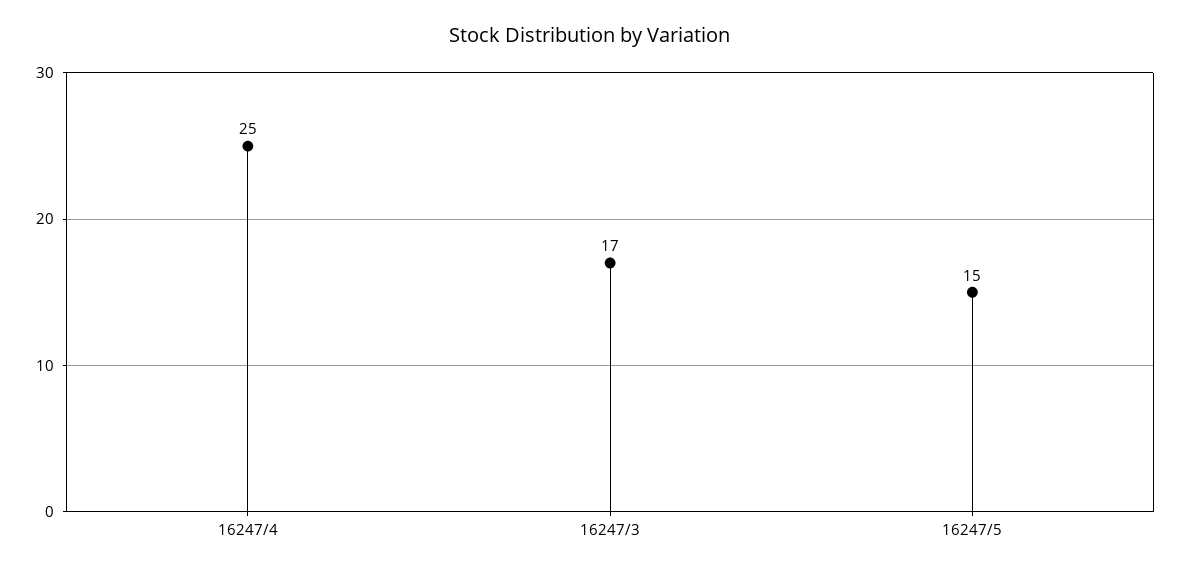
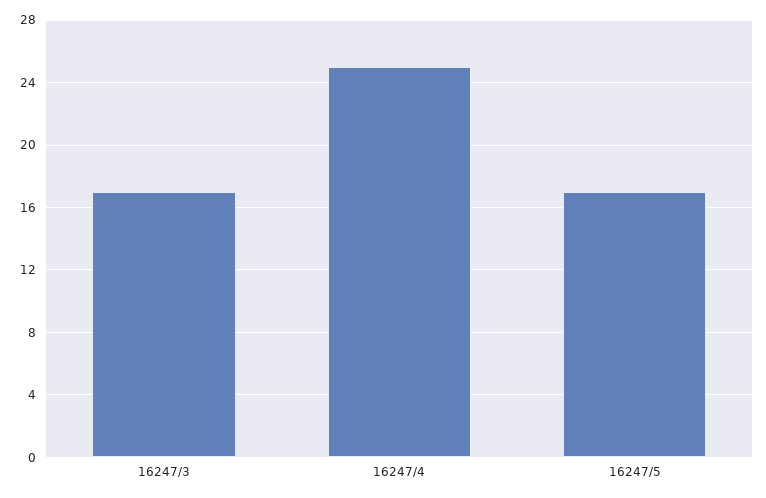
16247/5: 15 -> 17

